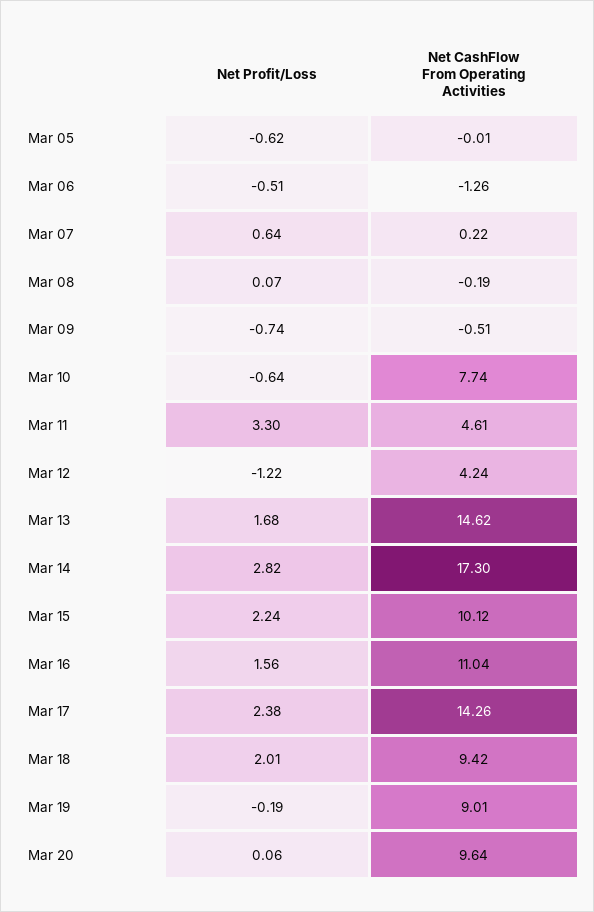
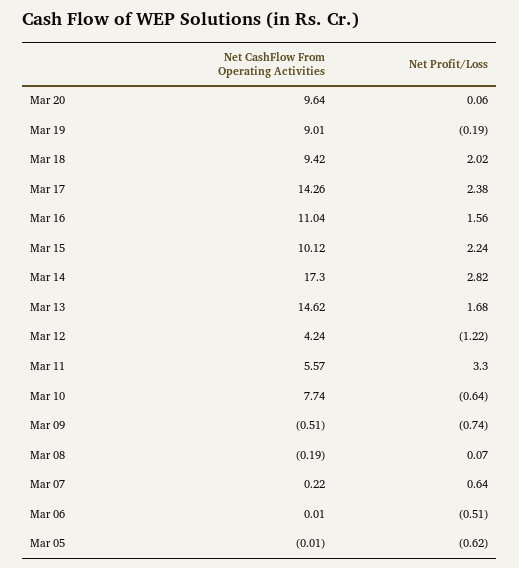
Net CashFlow From Operating Activities, Mar 06: -1.26 -> 0.01
Net CashFlow From Operating Activities, Mar 11: 4.61 -> 5.57
Net Profit/Loss, Mar 18: 2.01 -> 2.02

